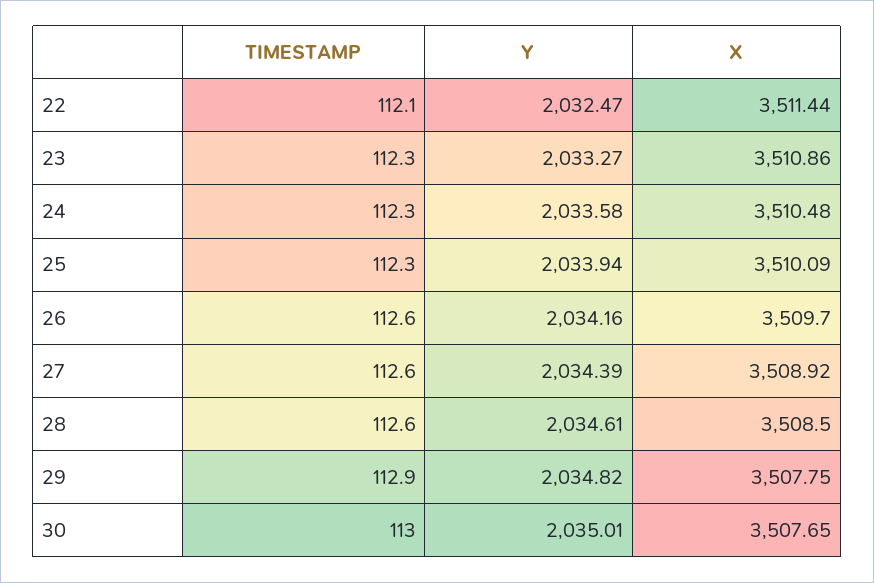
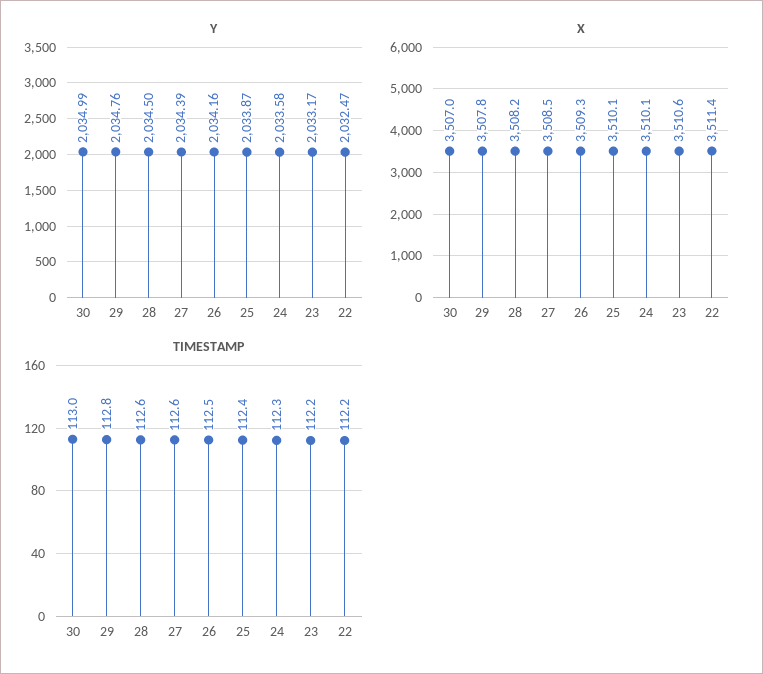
TIMESTAMP, 22: 112.1 -> 112.2
TIMESTAMP, 23: 112.3 -> 112.2
Y, 23: 2033.27 -> 2033.17
X, 23: 3510.86 -> 3510.6
X, 24: 3510.48 -> 3510.1
TIMESTAMP, 25: 112.3 -> 112.4
Y, 25: 2033.94 -> 2033.87
TIMESTAMP, 26: 112.6 -> 112.5
X, 26: 3509.7 -> 3509.3
X, 27: 3508.92 -> 3508.5
Y, 28: 2034.61 -> 2034.5
X, 28: 3508.5 -> 3508.2
TIMESTAMP, 29: 112.9 -> 112.8
Y, 29: 2034.82 -> 2034.76
Y, 30: 2035.01 -> 2034.99
X, 30: 3507.65 -> 3507

